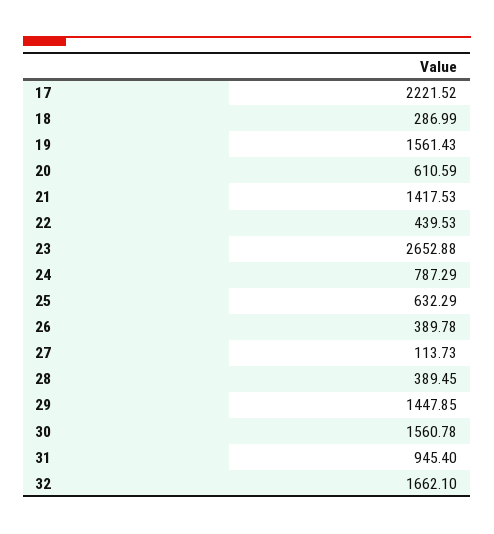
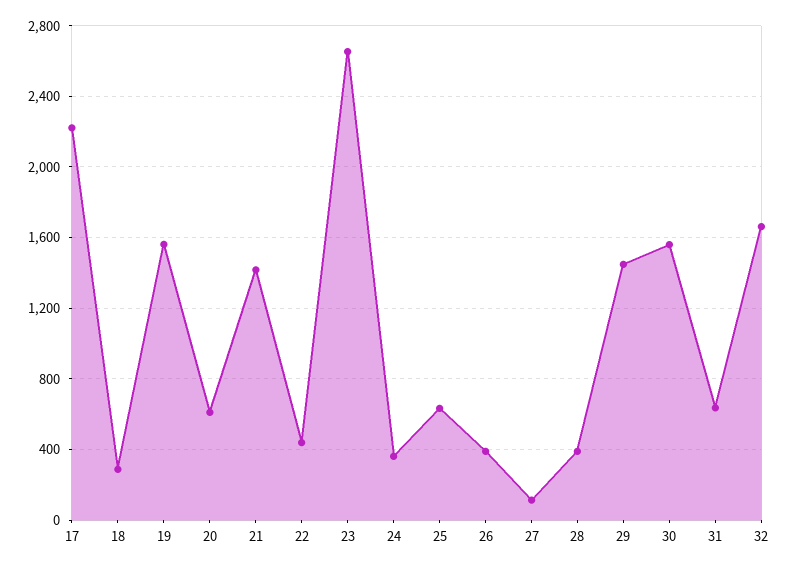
24: 787.29 -> 350
31: 945.4 -> 650

